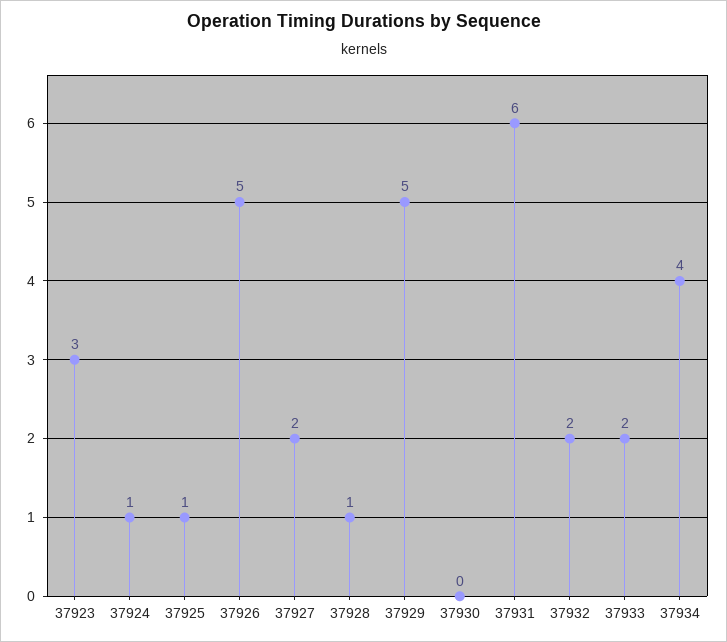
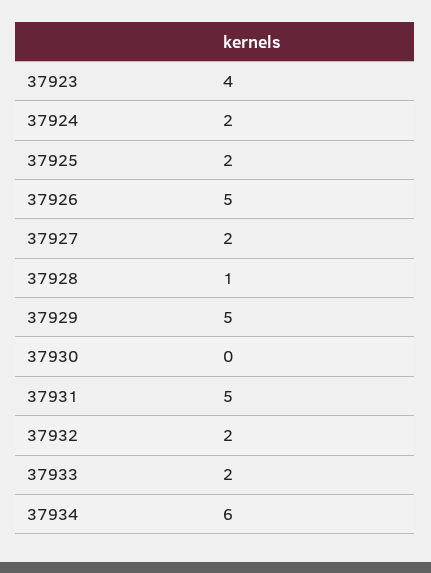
37923: 3 -> 4
37924: 1 -> 2
37925: 1 -> 2
37931: 6 -> 5
37934: 4 -> 6

